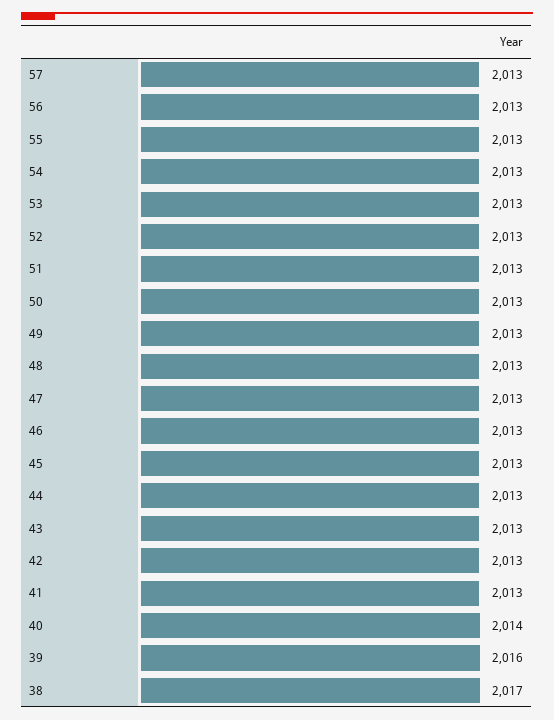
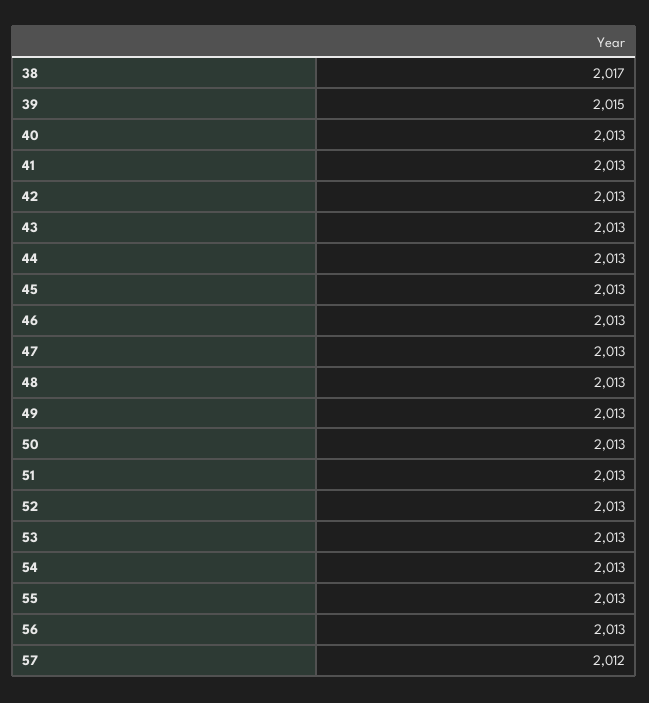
57: 2013 -> 2012
40: 2014 -> 2013
39: 2016 -> 2015

